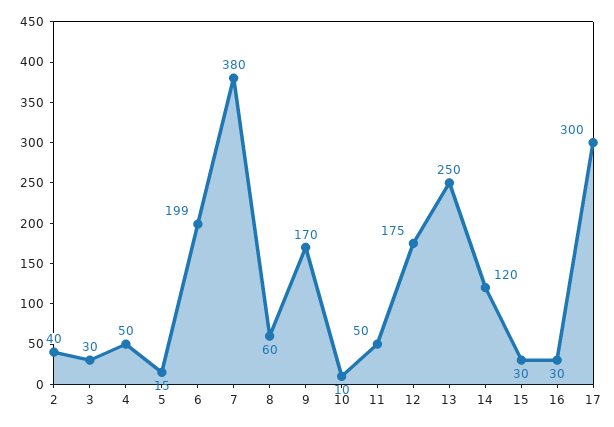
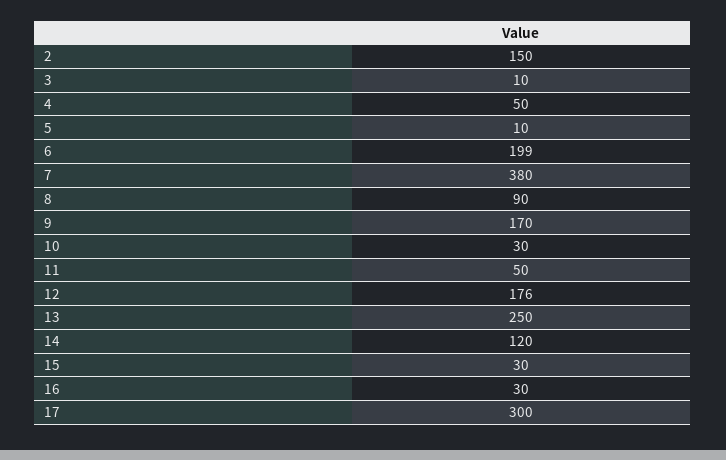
2: 40 -> 150
3: 30 -> 10
5: 15 -> 10
8: 60 -> 90
10: 10 -> 30
12: 175 -> 176

